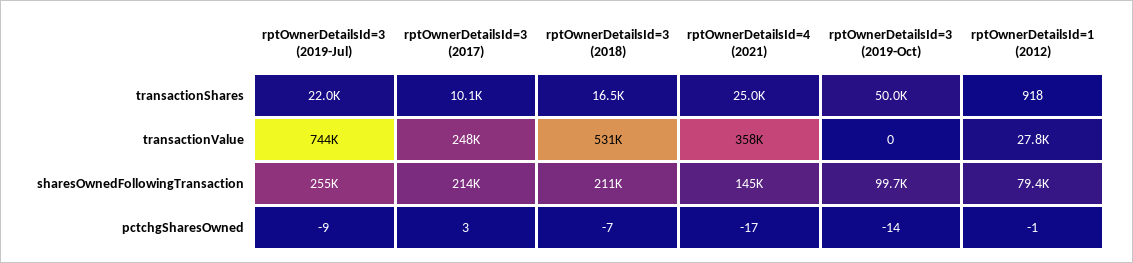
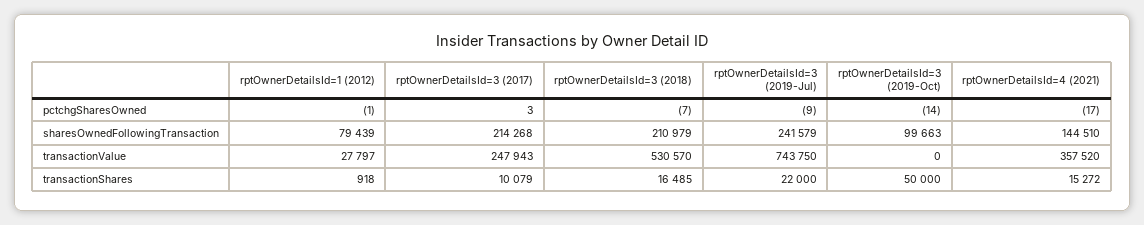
rptOwnerDetailsId=4 (2021), transactionShares: 25000 -> 15272
rptOwnerDetailsId=3 (2019-Jul), sharesOwnedFollowingTransaction: 255000 -> 241579

